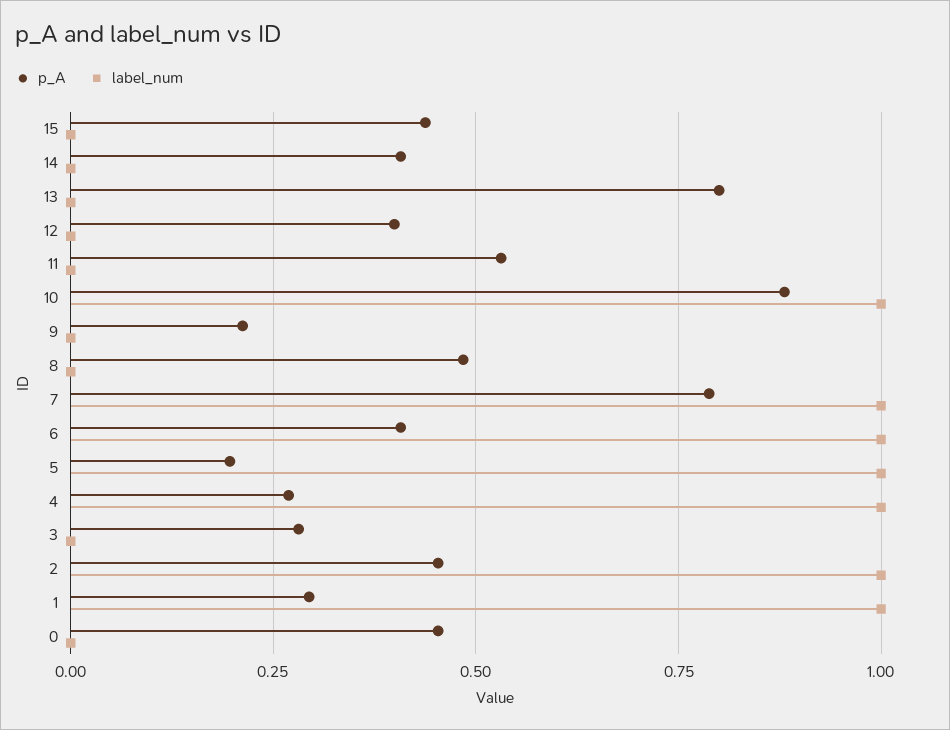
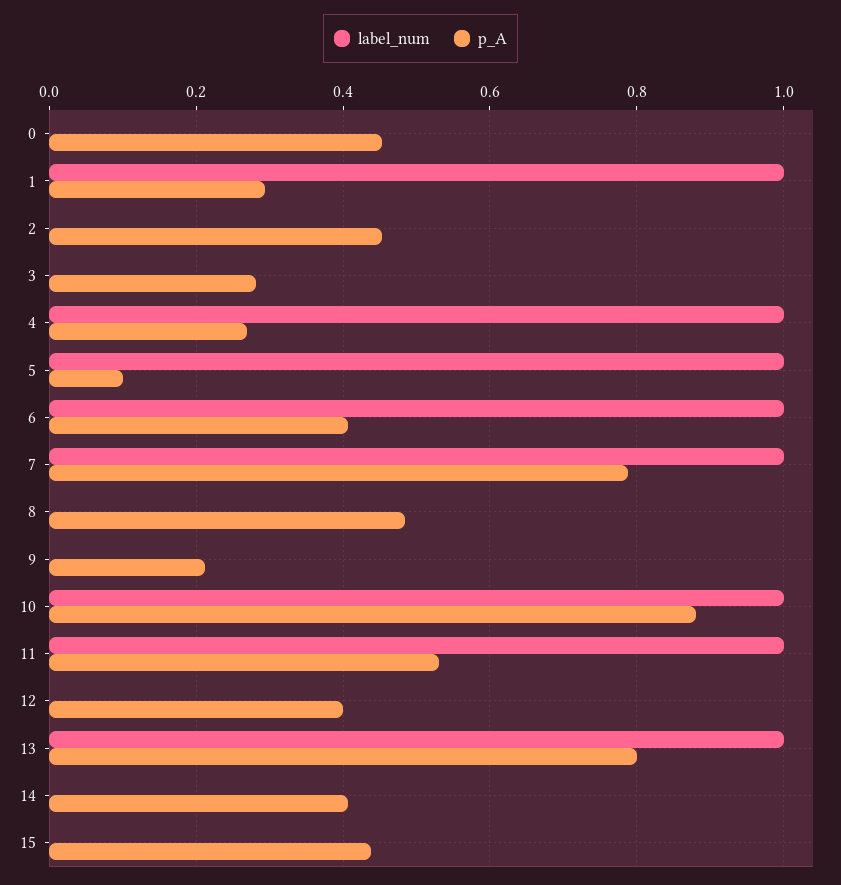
label_num, 13: 0 -> 1
label_num, 11: 0 -> 1
p_A, 5: 0.2 -> 0.1
label_num, 2: 1 -> 0

